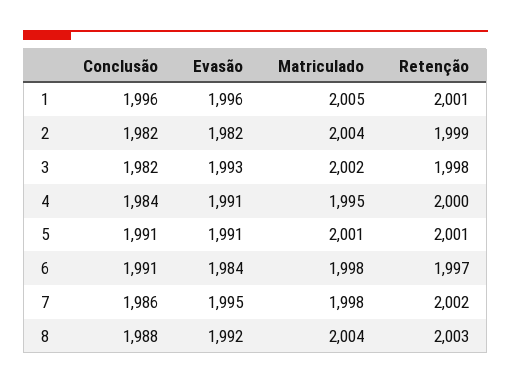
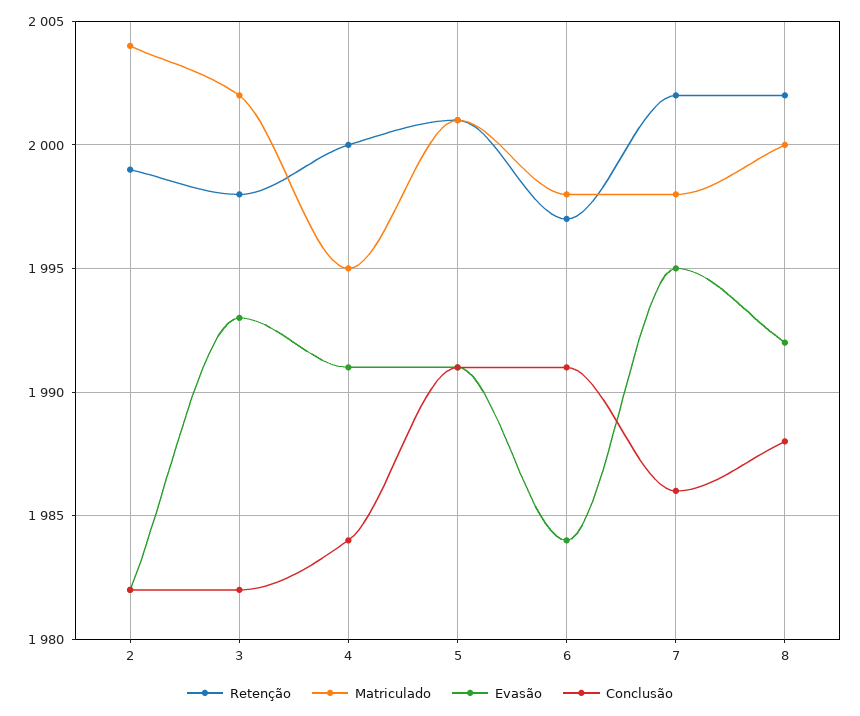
Conclusão, 1: 1996 -> none
Evasão, 1: 1996 -> none
Matriculado, 1: 2005 -> none
Retenção, 1: 2001 -> none
Matriculado, 8: 2004 -> 2000
Retenção, 8: 2003 -> 2002

